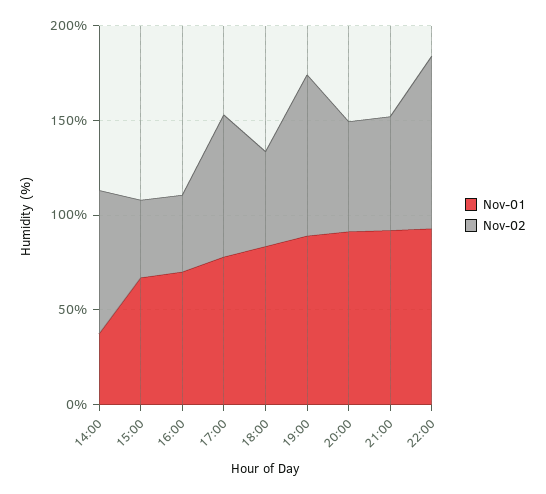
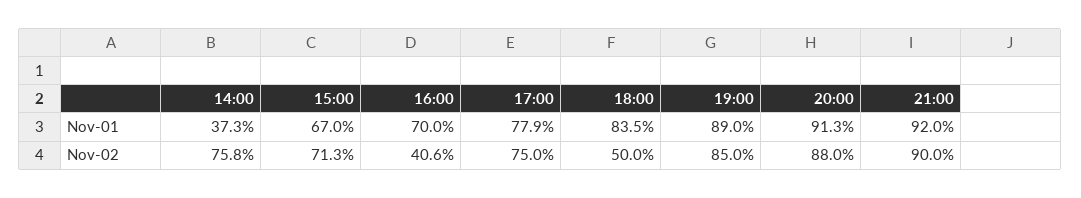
Nov-02, 15:00: 40 -> 71.3
Nov-02, 20:00: 60 -> 88
Nov-02, 21:00: 60 -> 90
Nov-01, 22:00: 90 -> none
Nov-02, 22:00: 90 -> none

